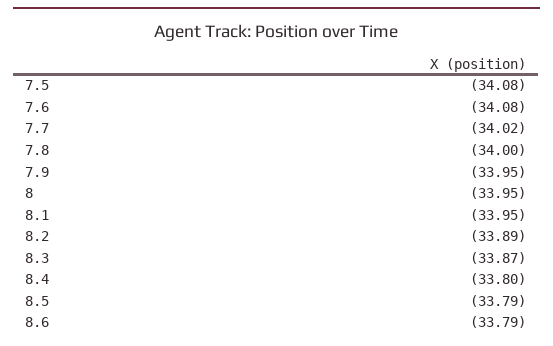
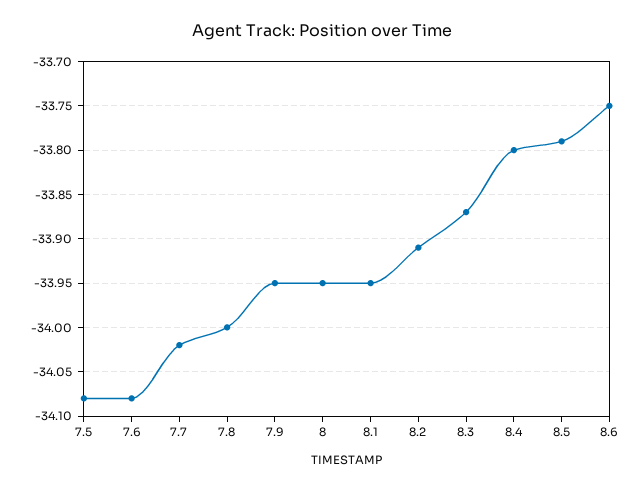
8.2: -33.89 -> -33.91
8.6: -33.79 -> -33.75

